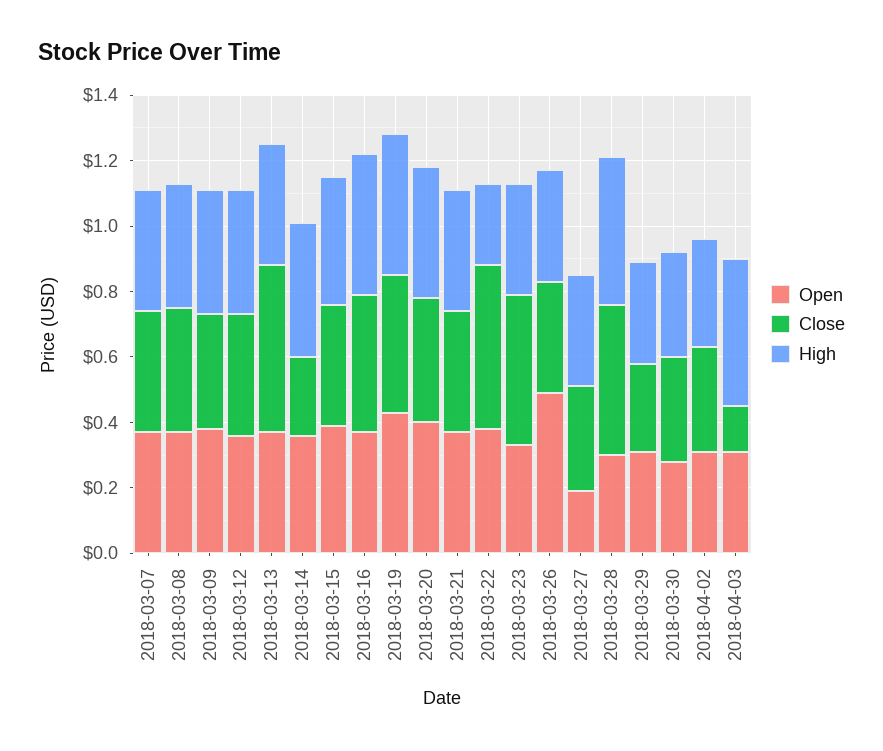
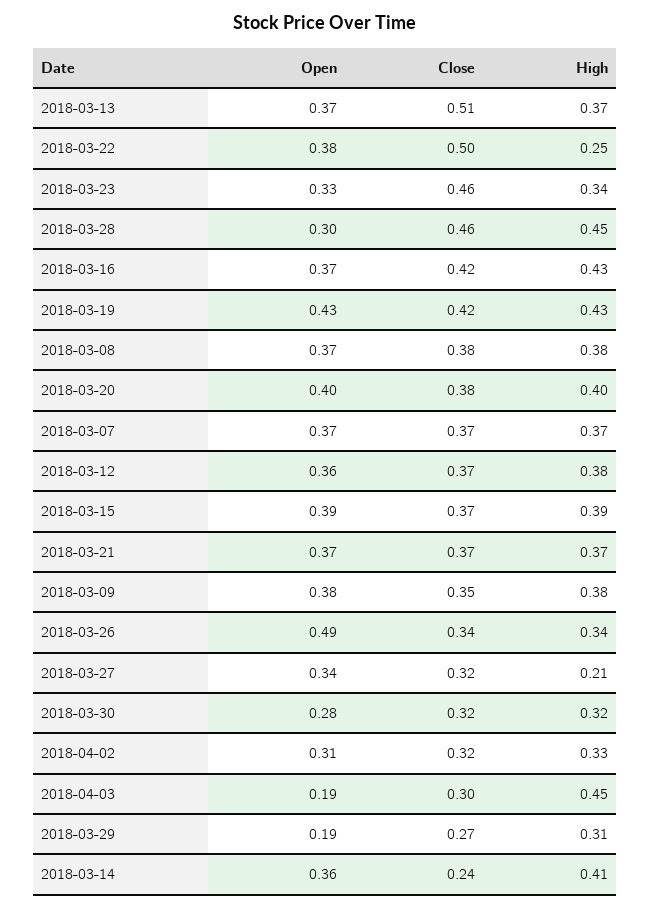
Open, 2018-03-27: 0.2 -> 0.34
High, 2018-03-27: 0.35 -> 0.21
Open, 2018-03-29: 0.3 -> 0.19
Open, 2018-04-03: 0.3 -> 0.19
Close, 2018-04-03: 0.15 -> 0.3

